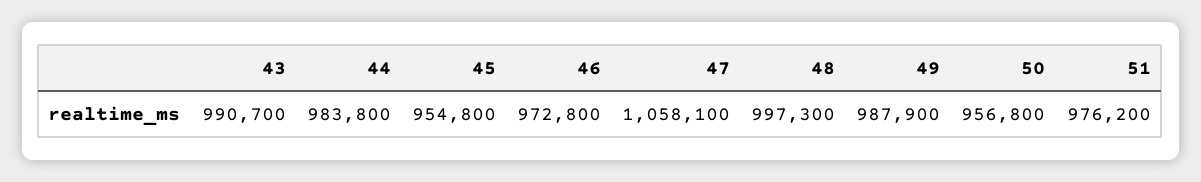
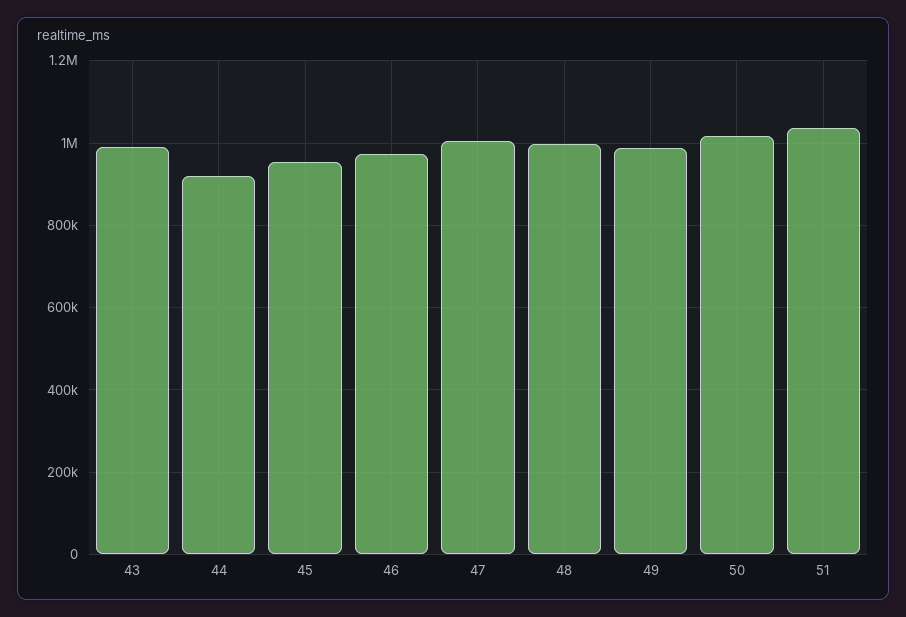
44: 983800 -> 920000
47: 1058100 -> 1000000
50: 956800 -> 1020000
51: 976200 -> 1040000

